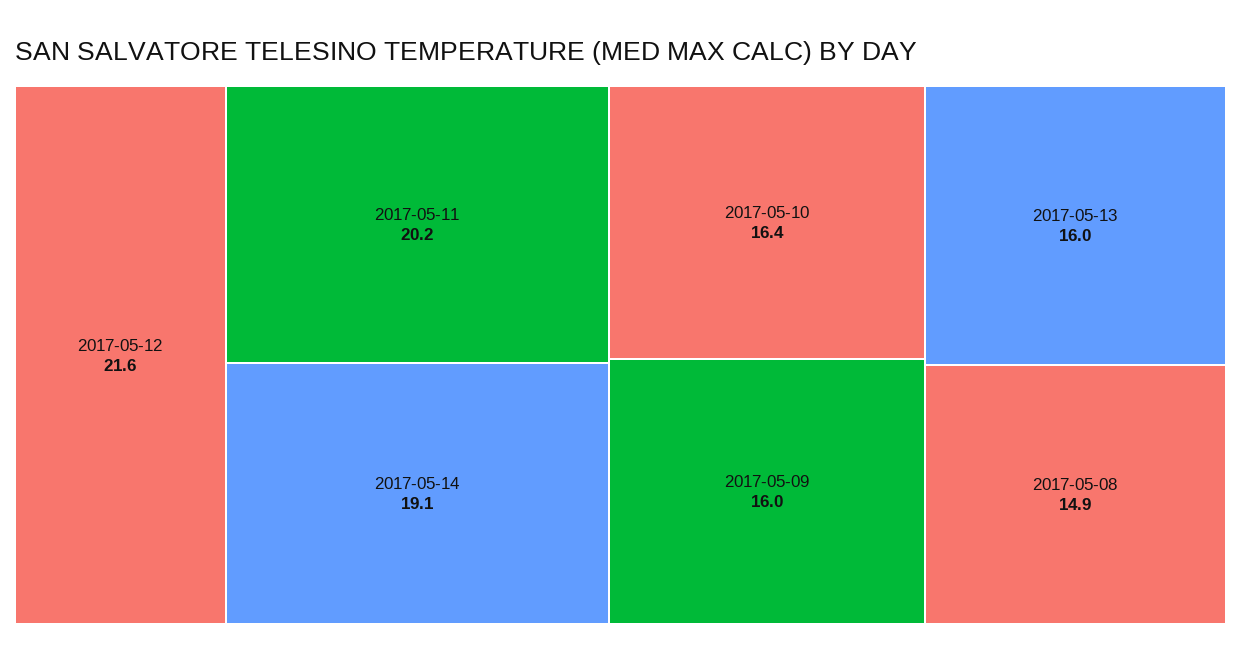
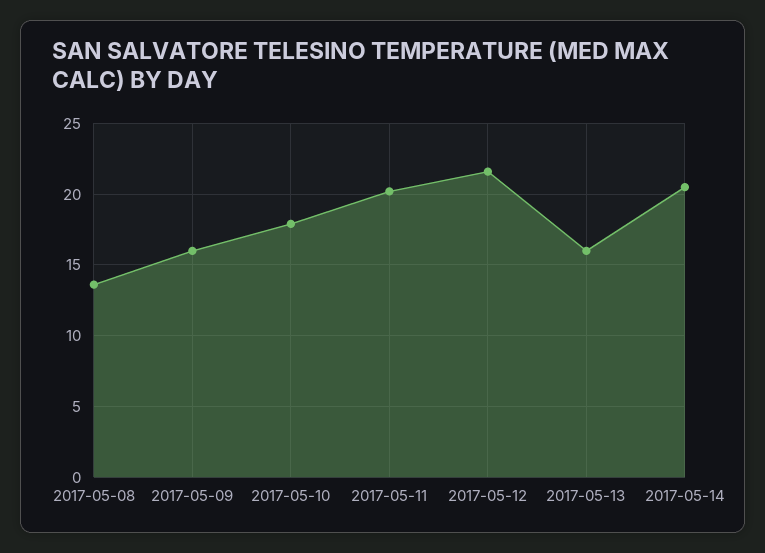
2017-05-14: 19.1 -> 20.5
2017-05-10: 16.4 -> 18
2017-05-08: 14.9 -> 13.5

